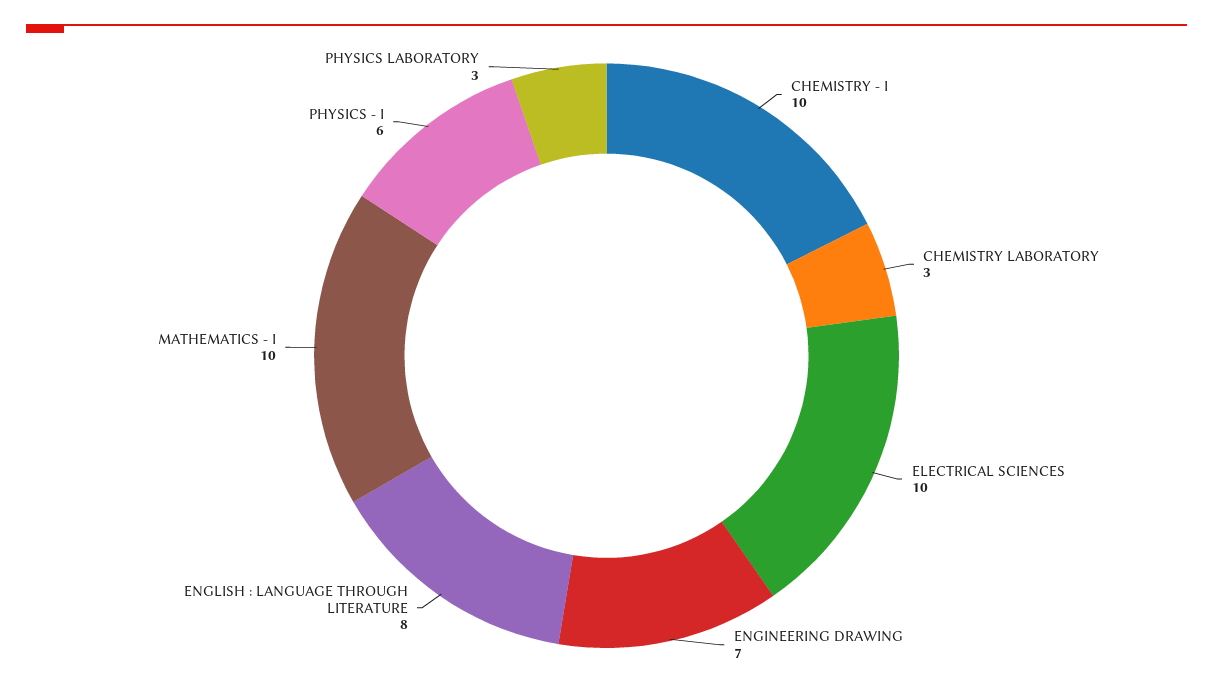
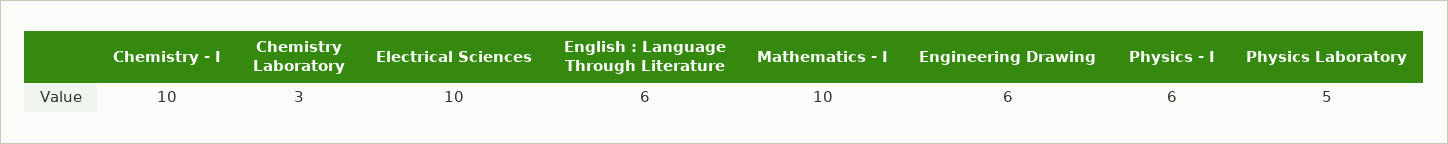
ENGINEERING DRAWING: 7 -> 6
ENGLISH : LANGUAGE THROUGH LITERATURE: 8 -> 6
PHYSICS LABORATORY: 3 -> 5

